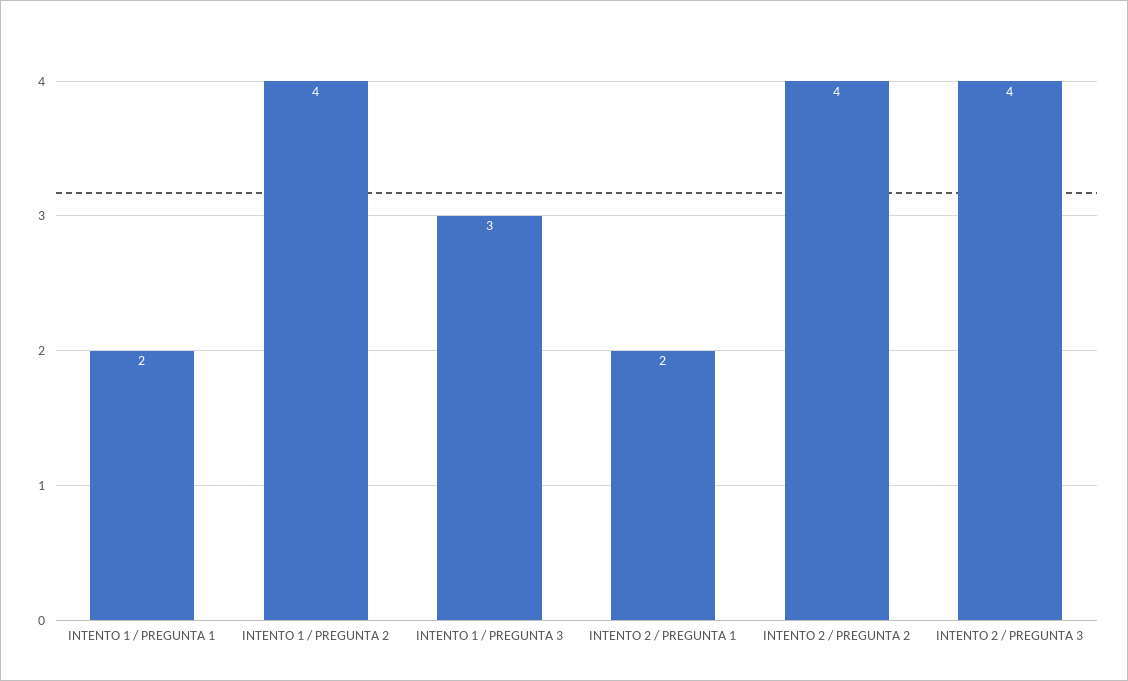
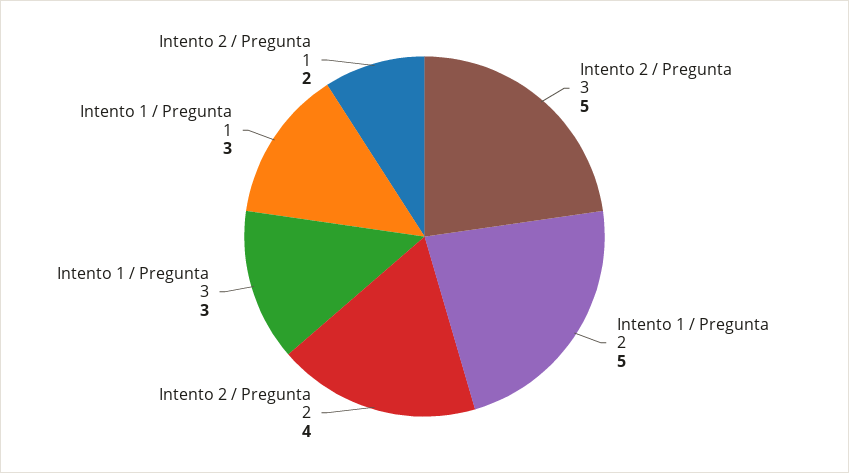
INTENTO 1 / PREGUNTA 1: 2 -> 3
INTENTO 1 / PREGUNTA 2: 4 -> 5
INTENTO 2 / PREGUNTA 3: 4 -> 5

